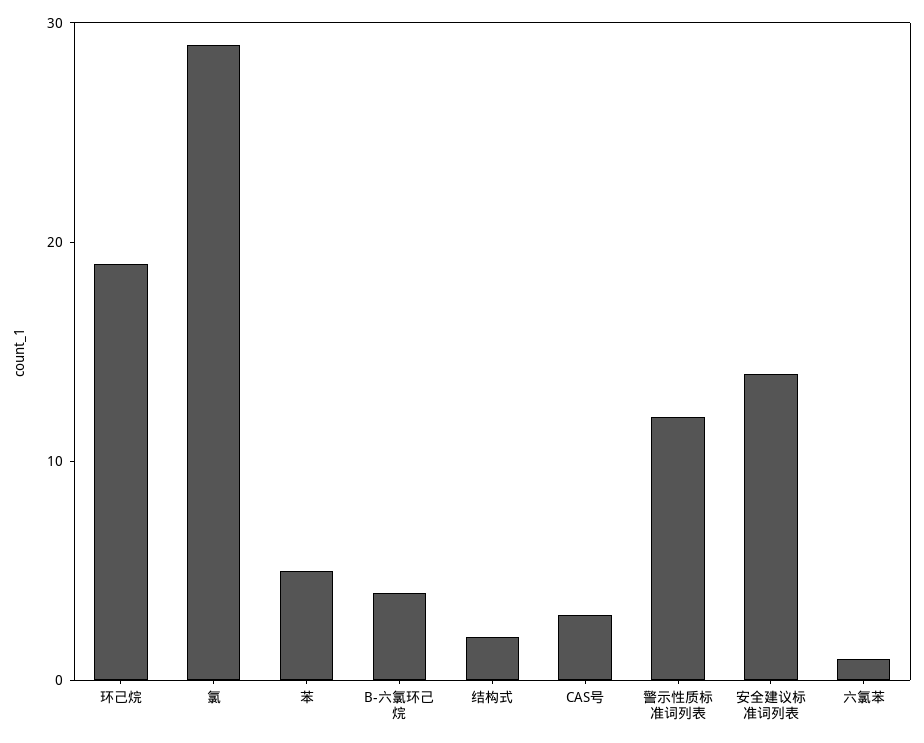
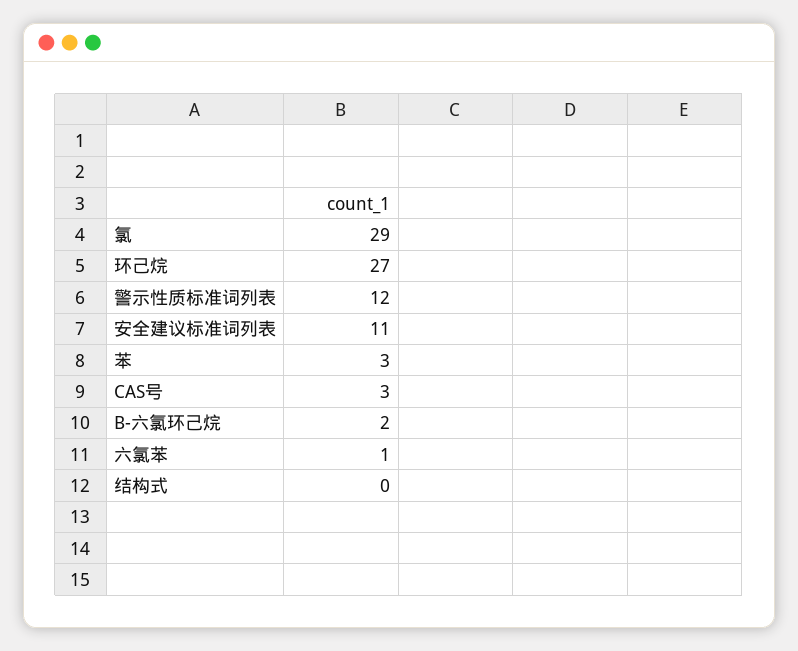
环己烷: 19 -> 27
苯: 5 -> 3
Β-六氯环己烷: 4 -> 2
结构式: 2 -> 0
安全建议标准词列表: 14 -> 11

